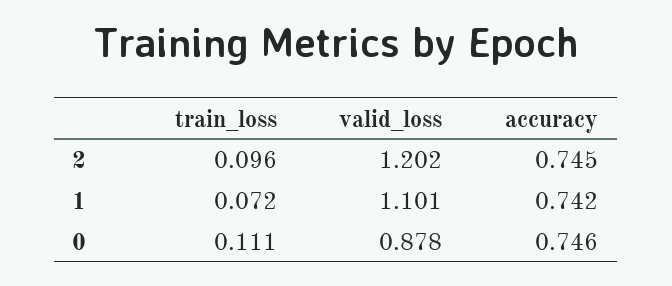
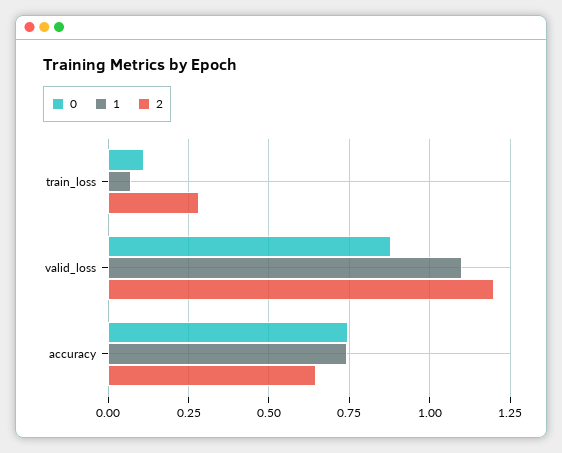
2, train_loss: 0.096 -> 0.275
2, accuracy: 0.745 -> 0.65

